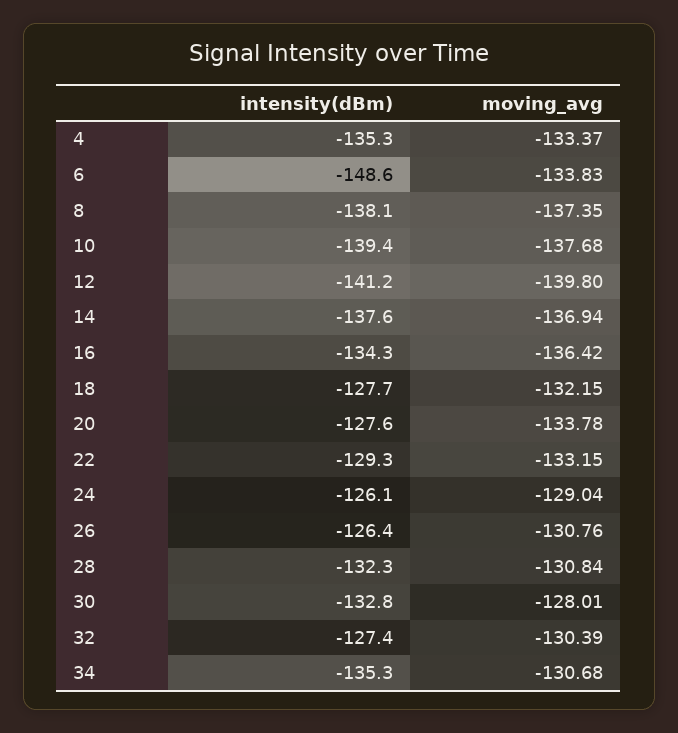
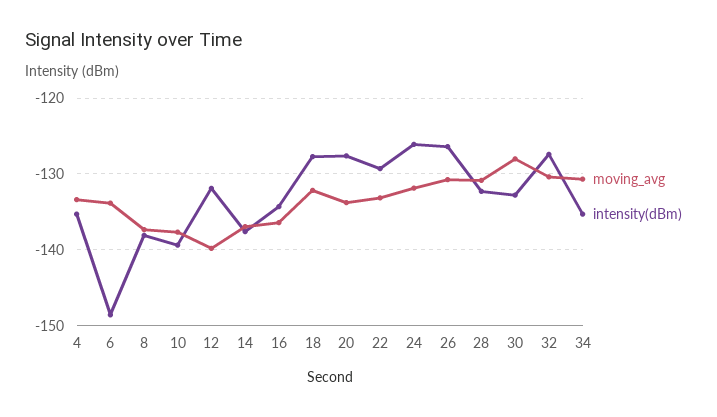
intensity(dBm), 12: -141.2 -> -132
moving_avg, 24: -129.04 -> -132

